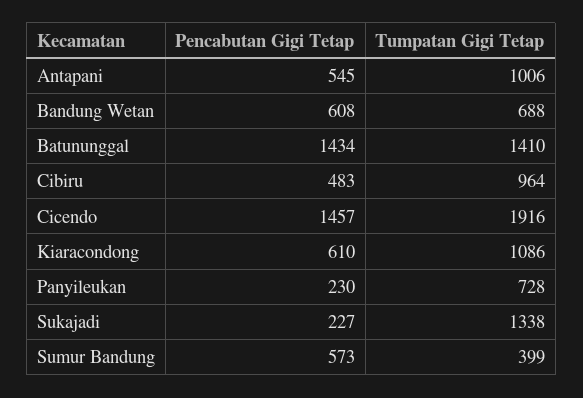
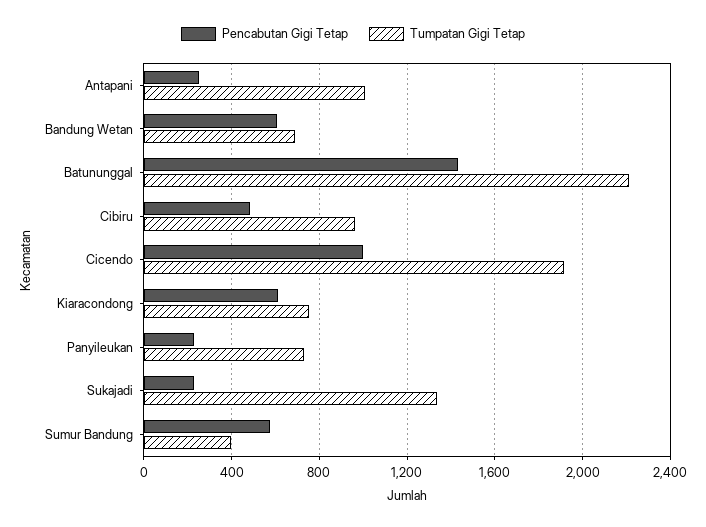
Pencabutan Gigi Tetap, Antapani: 545 -> 250
Tumpatan Gigi Tetap, Batununggal: 1410 -> 2200
Pencabutan Gigi Tetap, Cicendo: 1457 -> 1000
Tumpatan Gigi Tetap, Kiaracondong: 1086 -> 750

